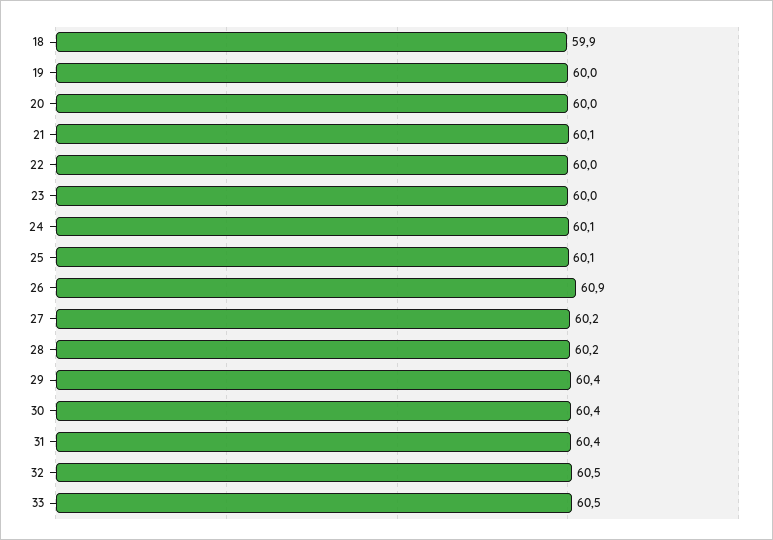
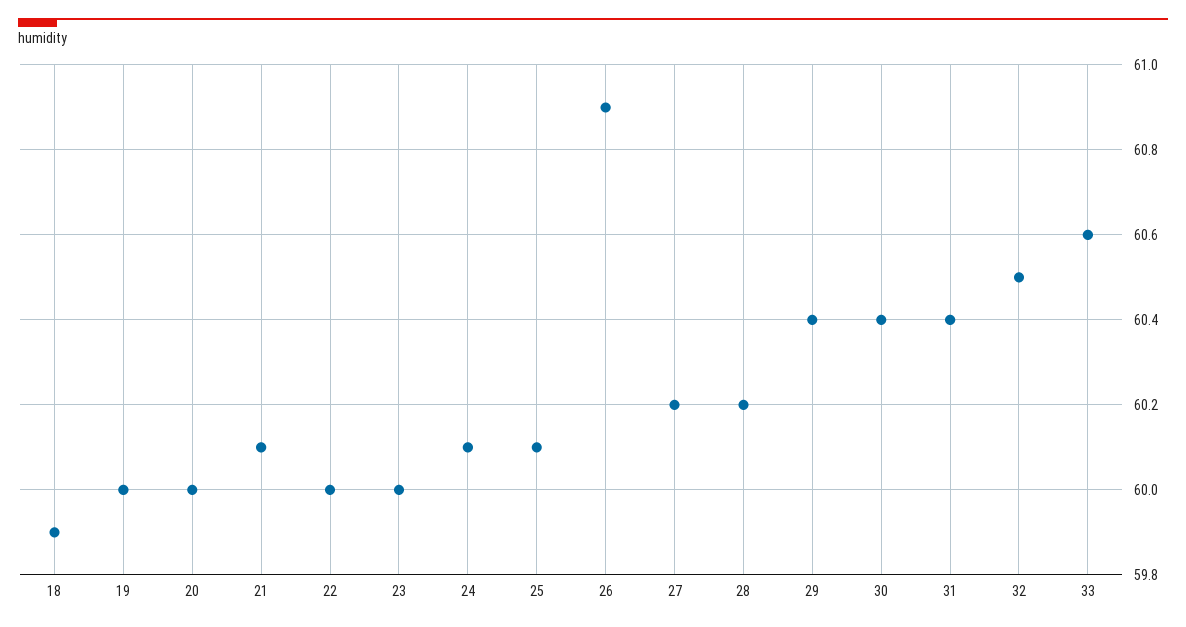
33: 60.5 -> 60.6

